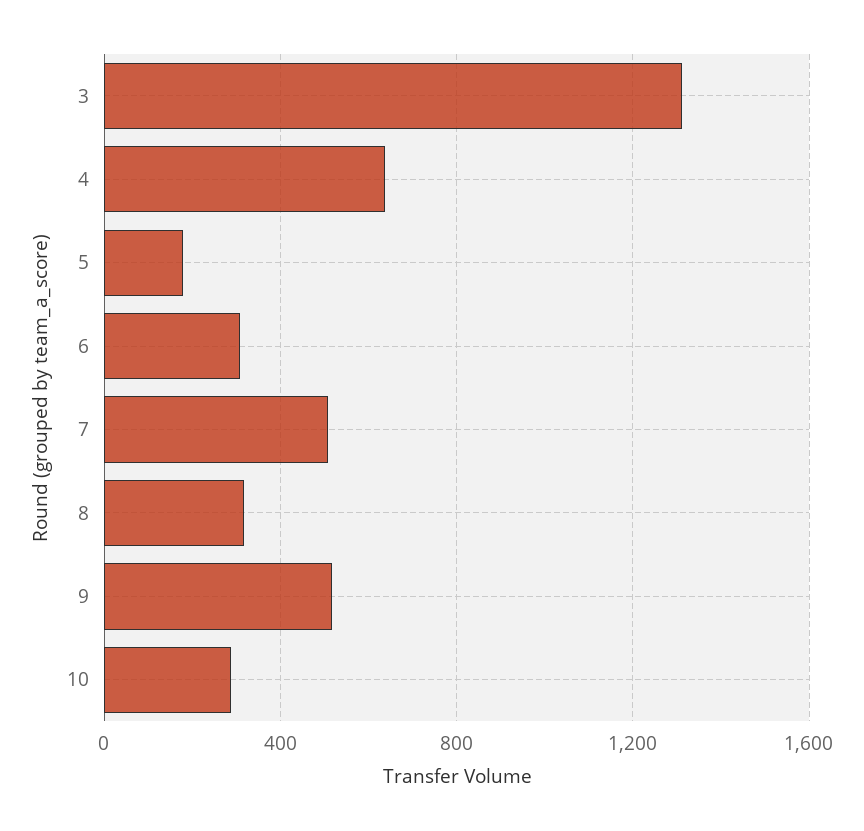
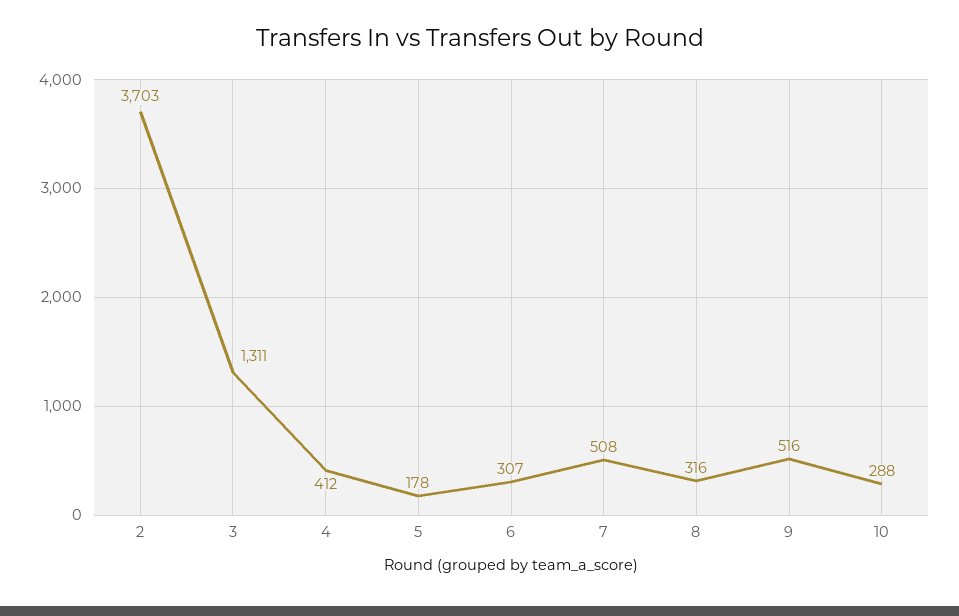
4: 650 -> 412
2: none -> 3703

